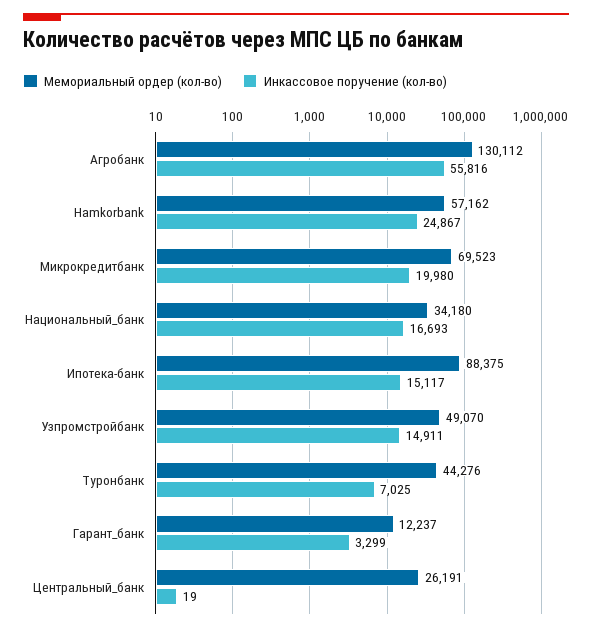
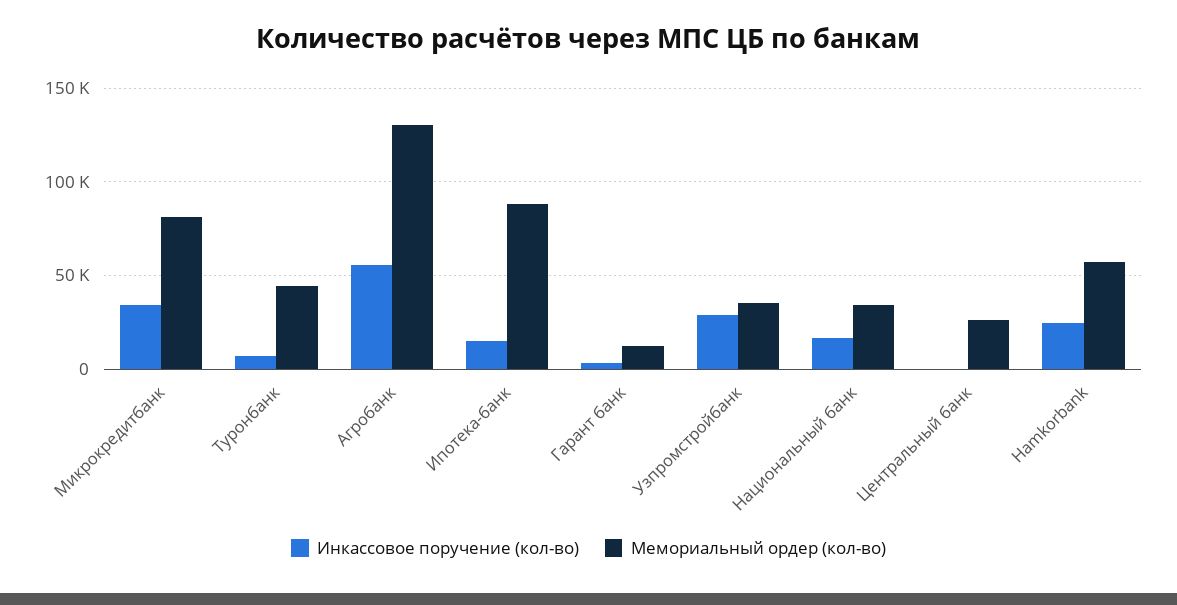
Мемориальный ордер (кол-во), Микрокредитбанк: 69523 -> 80000
Инкассовое поручение (кол-во), Микрокредитбанк: 19980 -> 35000
Мемориальный ордер (кол-во), Узпромстройбанк: 49070 -> 35000
Инкассовое поручение (кол-во), Узпромстройбанк: 14911 -> 30000

